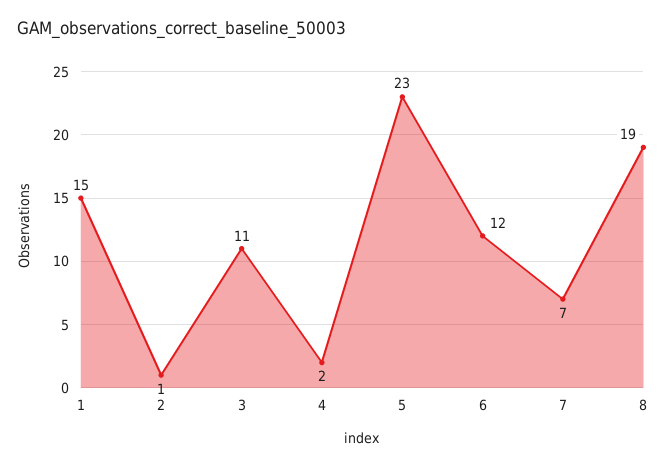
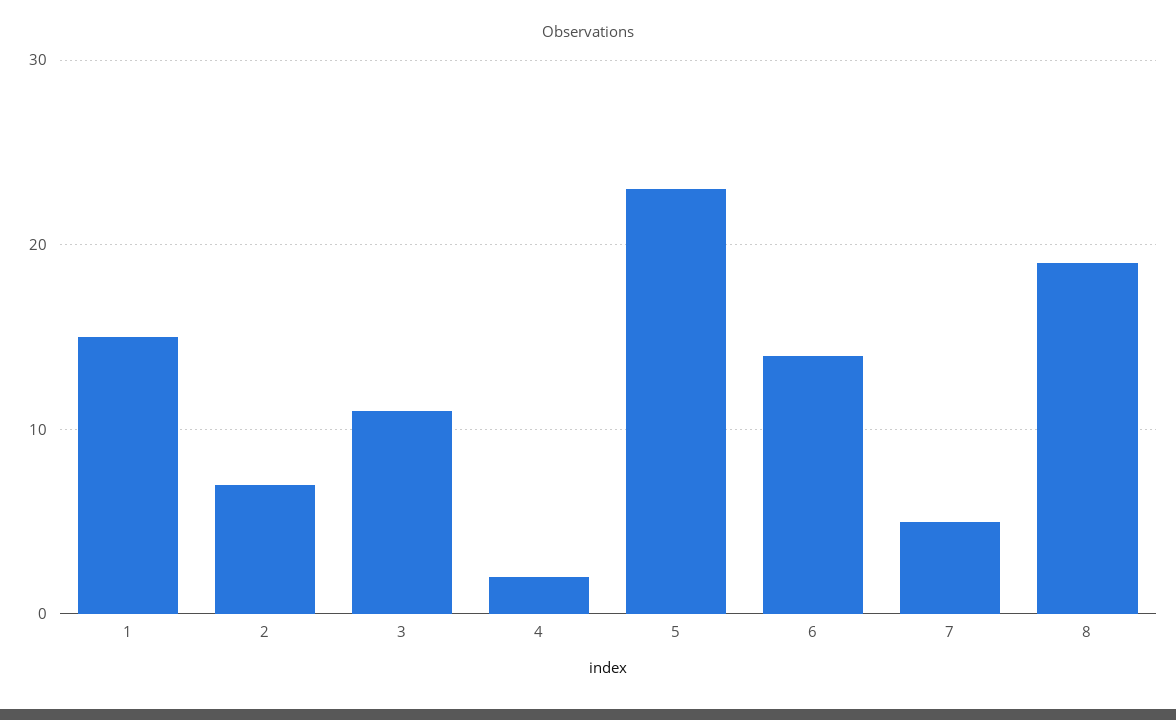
2: 1 -> 7
6: 12 -> 14
7: 7 -> 5

